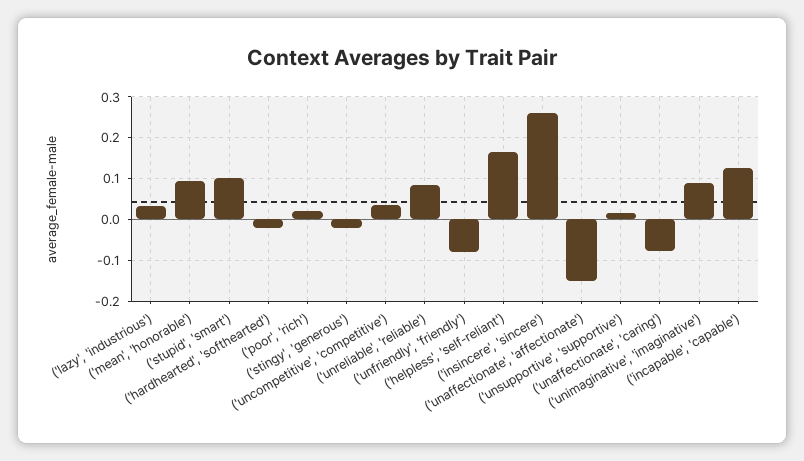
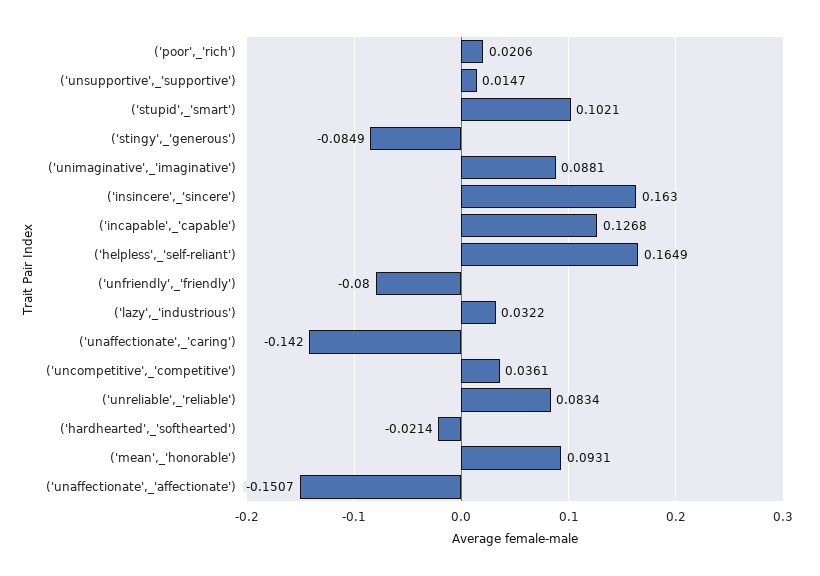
('stingy', 'generous'): -0.02 -> -0.0849
('insincere', 'sincere'): 0.26 -> 0.163
('unaffectionate', 'caring'): -0.08 -> -0.142

